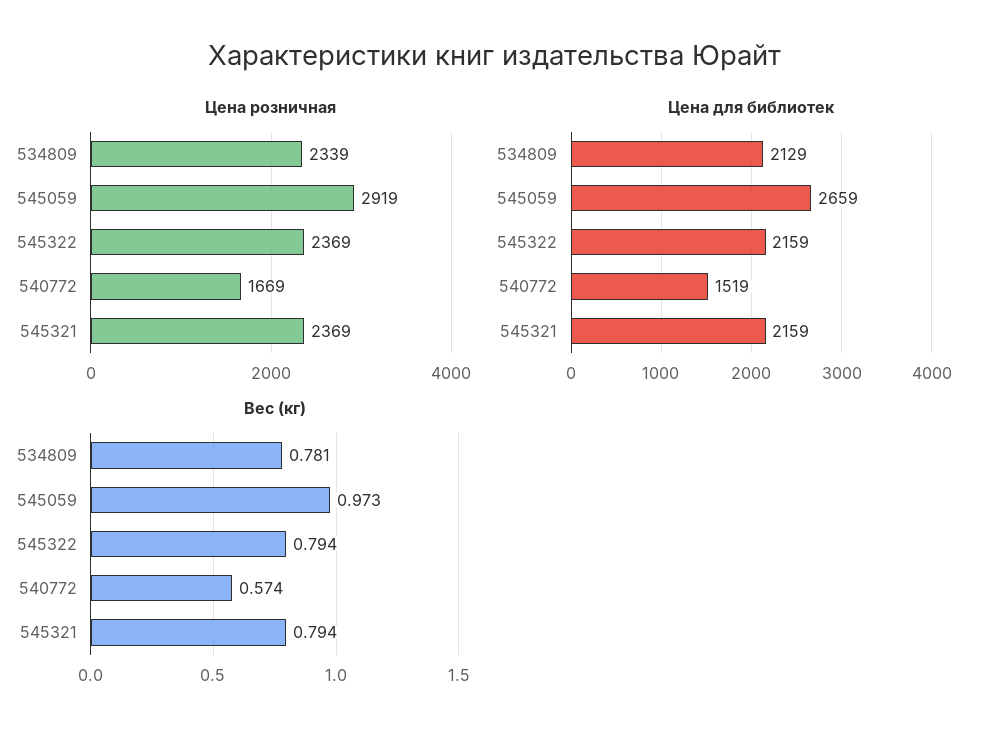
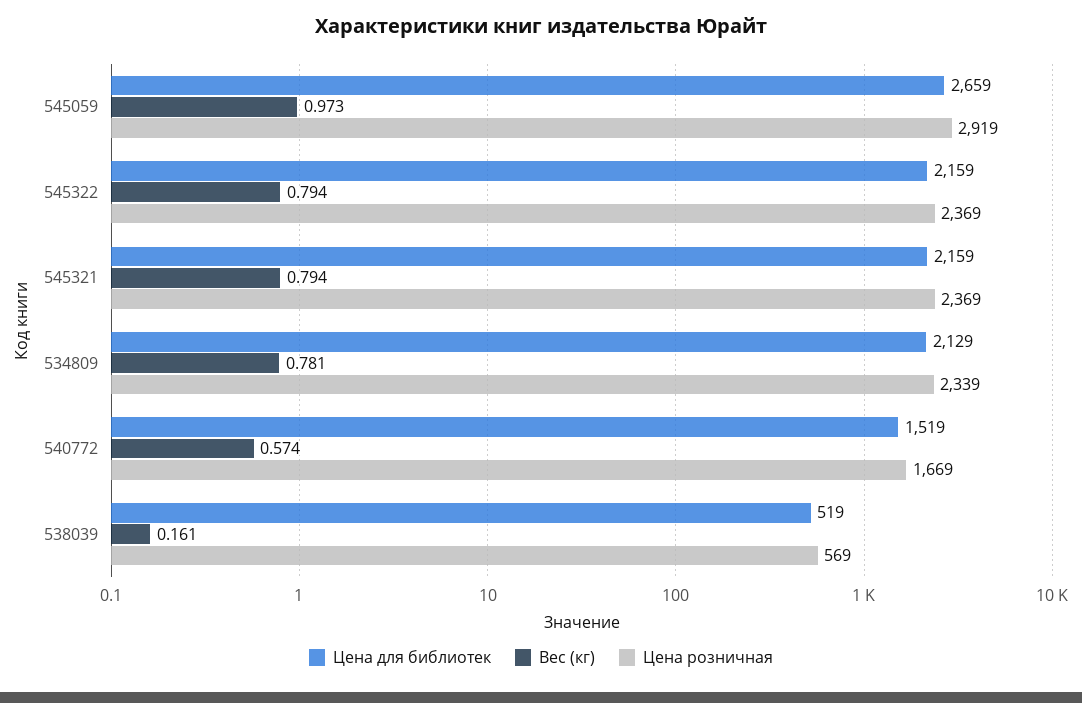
Цена для библиотек, 538039: none -> 519
Вес (кг), 538039: none -> 0.161
Цена розничная, 538039: none -> 569

